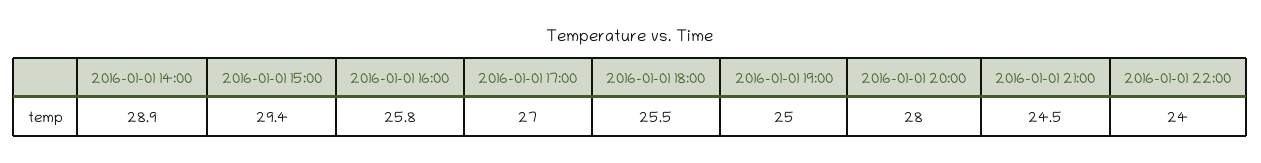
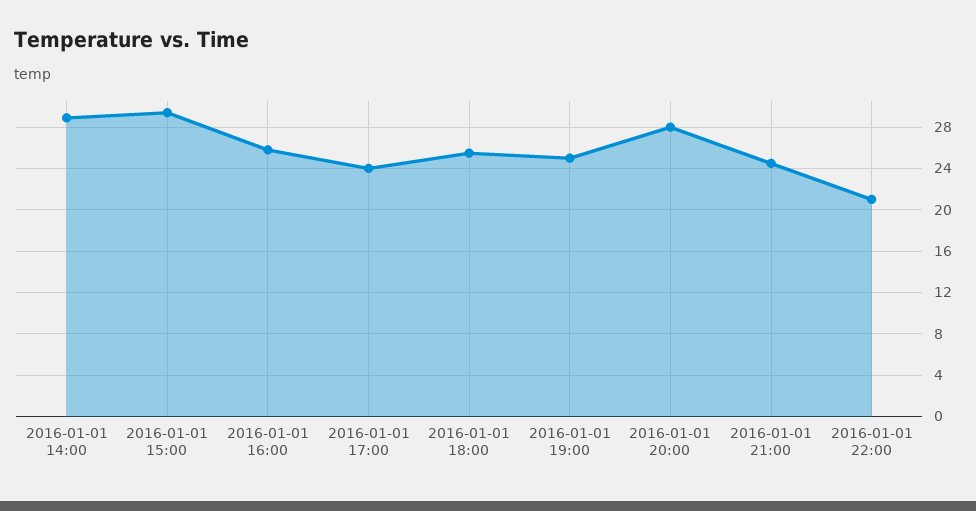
2016-01-01 17:00: 27 -> 24
2016-01-01 22:00: 24 -> 21

